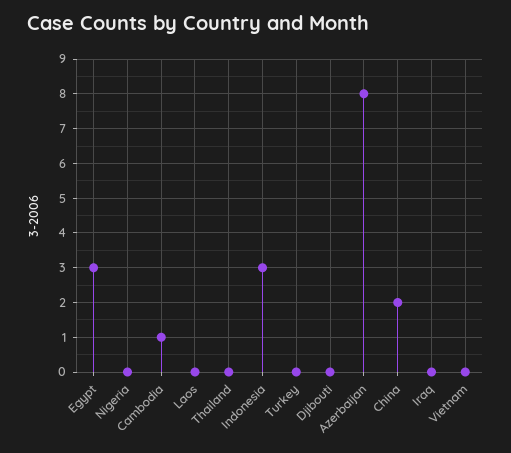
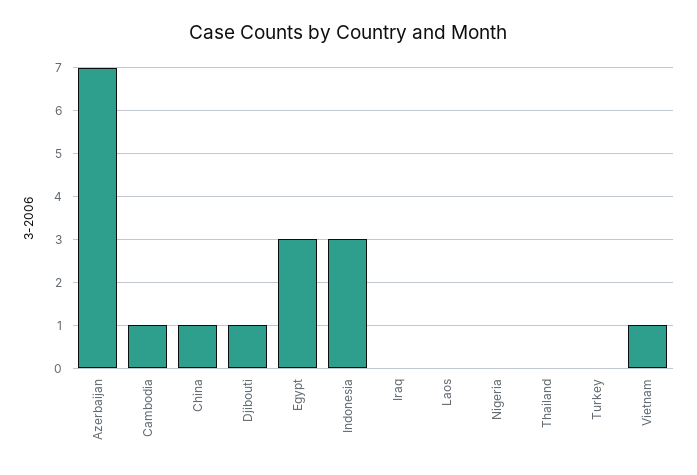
Djibouti: 0 -> 1
Azerbaijan: 8 -> 7
China: 2 -> 1
Vietnam: 0 -> 1

